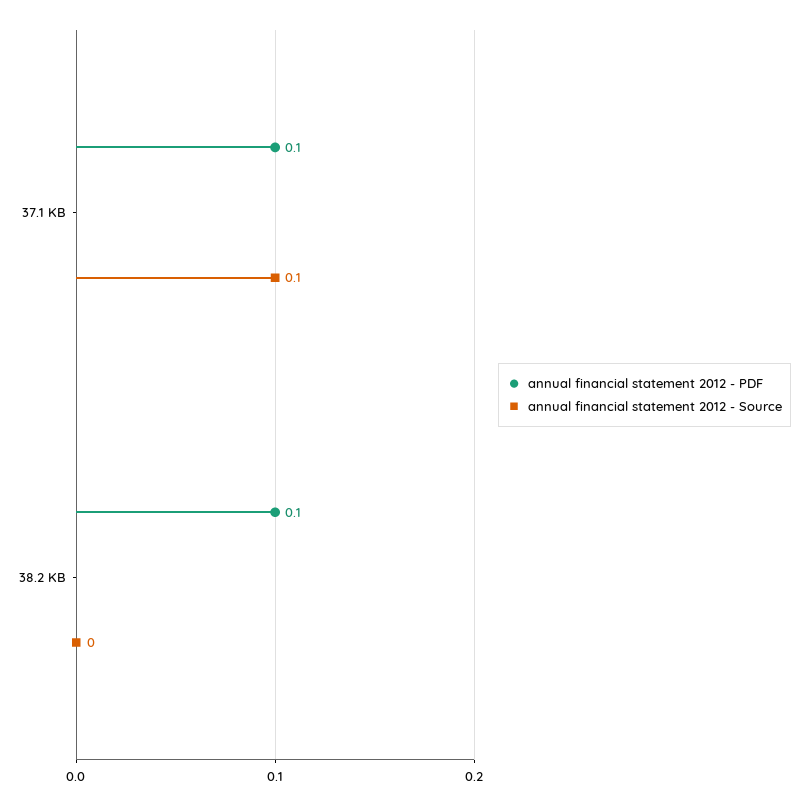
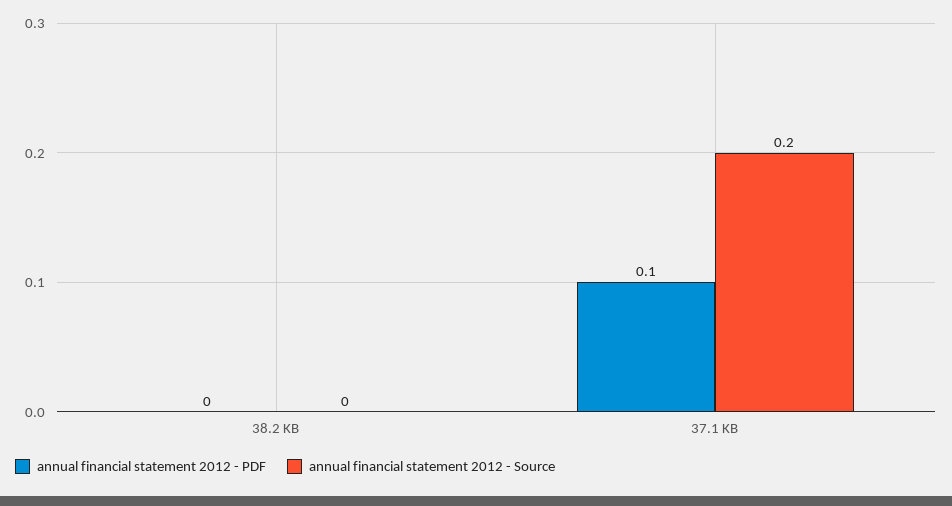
annual financial statement 2012 - Source, 37.1 KB: 0.1 -> 0.2
annual financial statement 2012 - PDF, 38.2 KB: 0.1 -> 0

